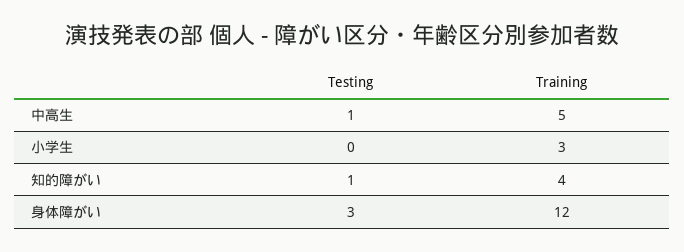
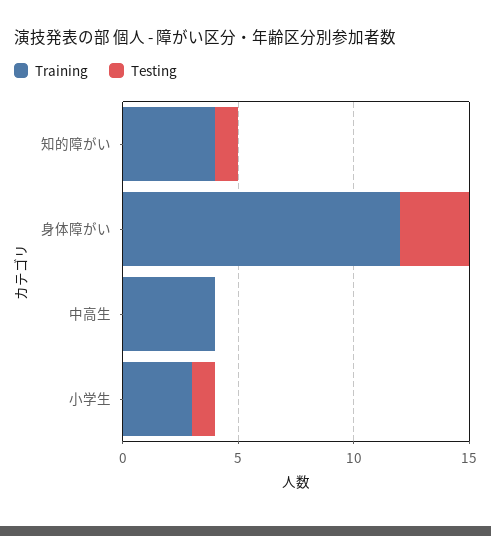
Testing, 中高生: 1 -> 0
Training, 中高生: 5 -> 4
Testing, 小学生: 0 -> 1

